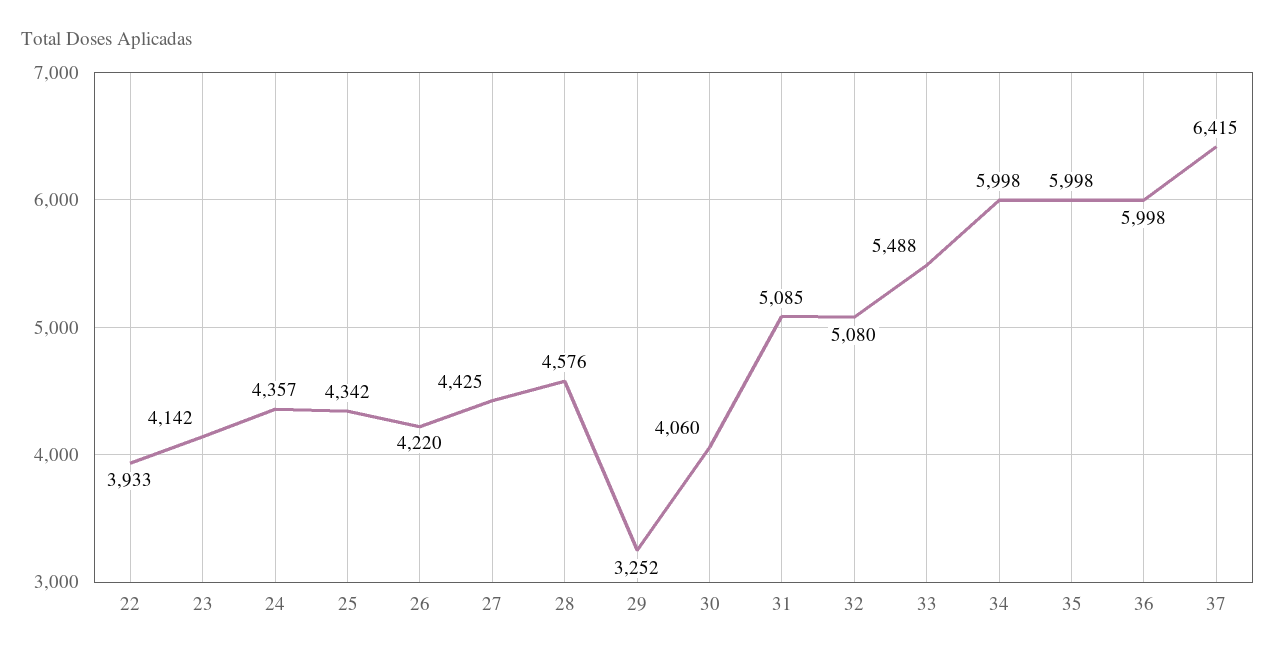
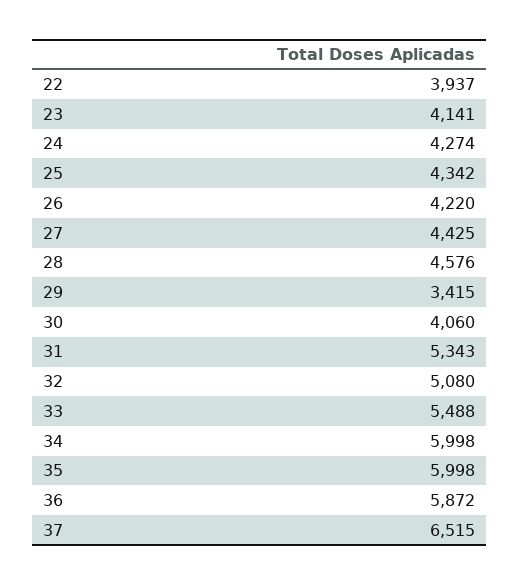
22: 3933 -> 3937
23: 4142 -> 4141
24: 4357 -> 4274
29: 3252 -> 3415
31: 5085 -> 5343
36: 5998 -> 5872
37: 6415 -> 6515

